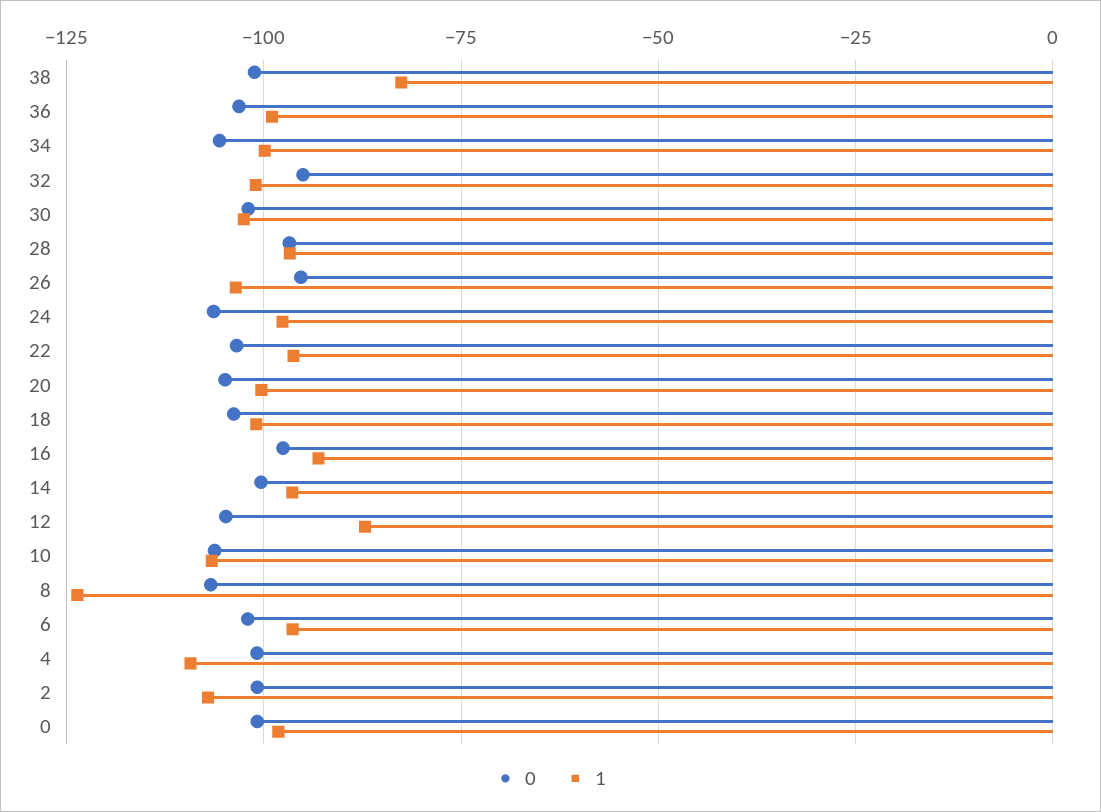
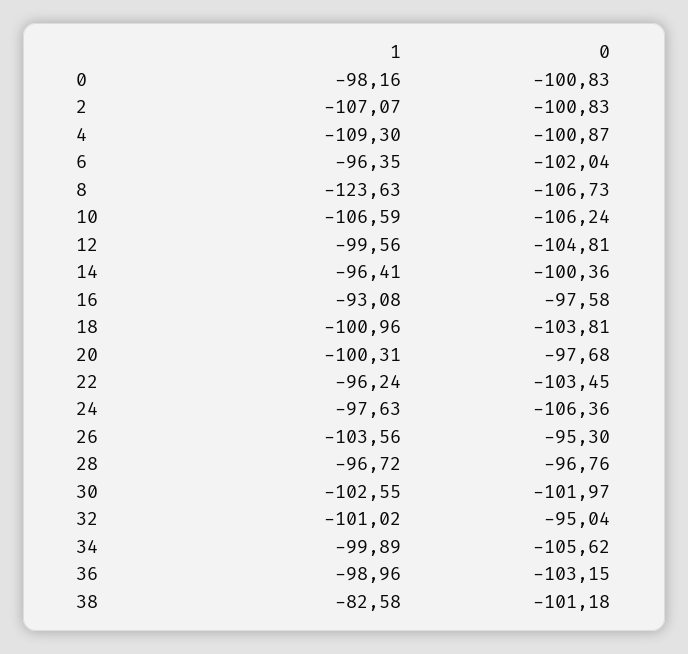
0, 20: -105 -> -97.68
1, 12: -87.5 -> -99.56

